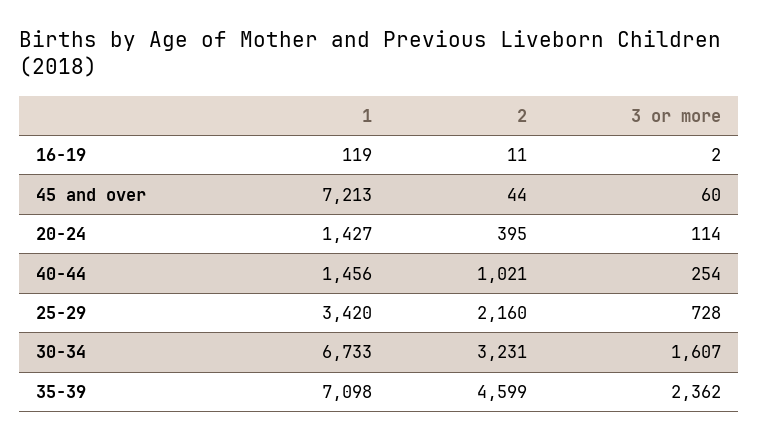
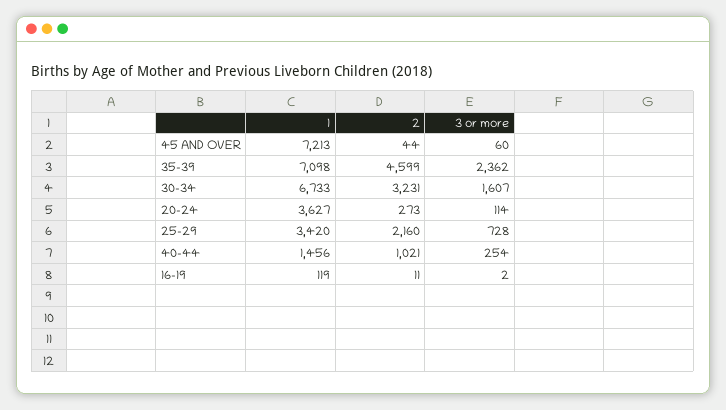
1, 20-24: 1427 -> 3627
2, 20-24: 395 -> 273

